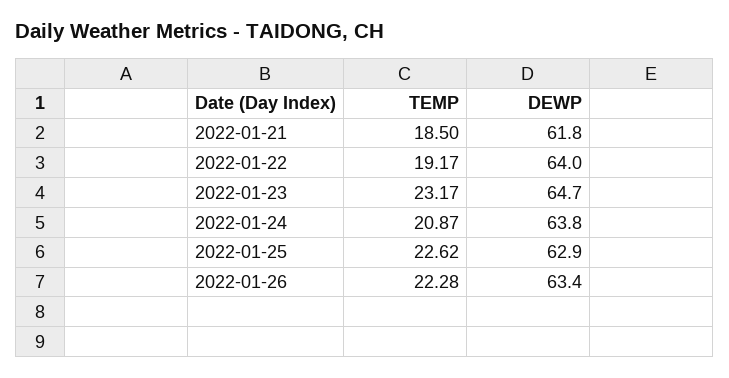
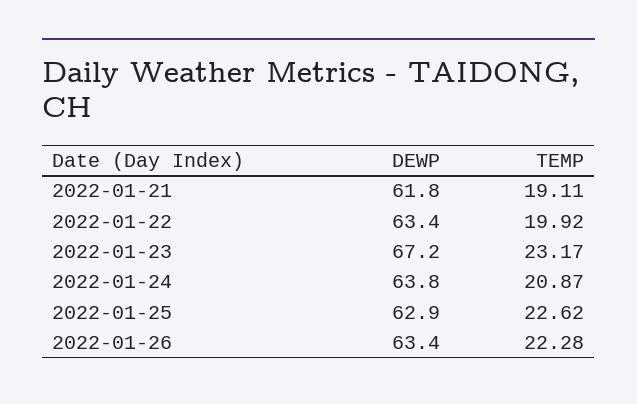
TEMP, 2022-01-21: 18.5 -> 19.11
TEMP, 2022-01-22: 19.17 -> 19.92
DEWP, 2022-01-22: 64 -> 63.4
DEWP, 2022-01-23: 64.7 -> 67.2

